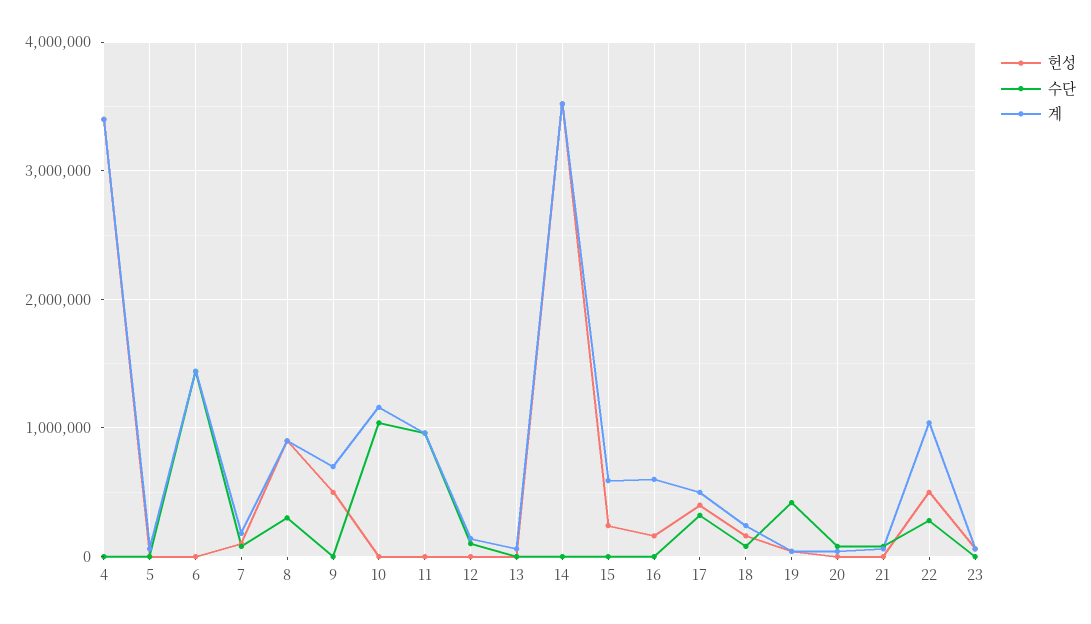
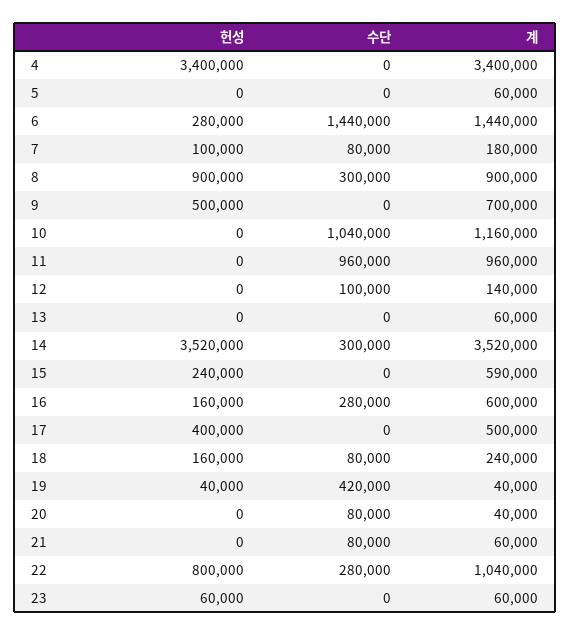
헌성, 6: 0 -> 280000
수단, 14: 0 -> 300000
수단, 16: 0 -> 280000
수단, 17: 300000 -> 0
헌성, 22: 500000 -> 800000

